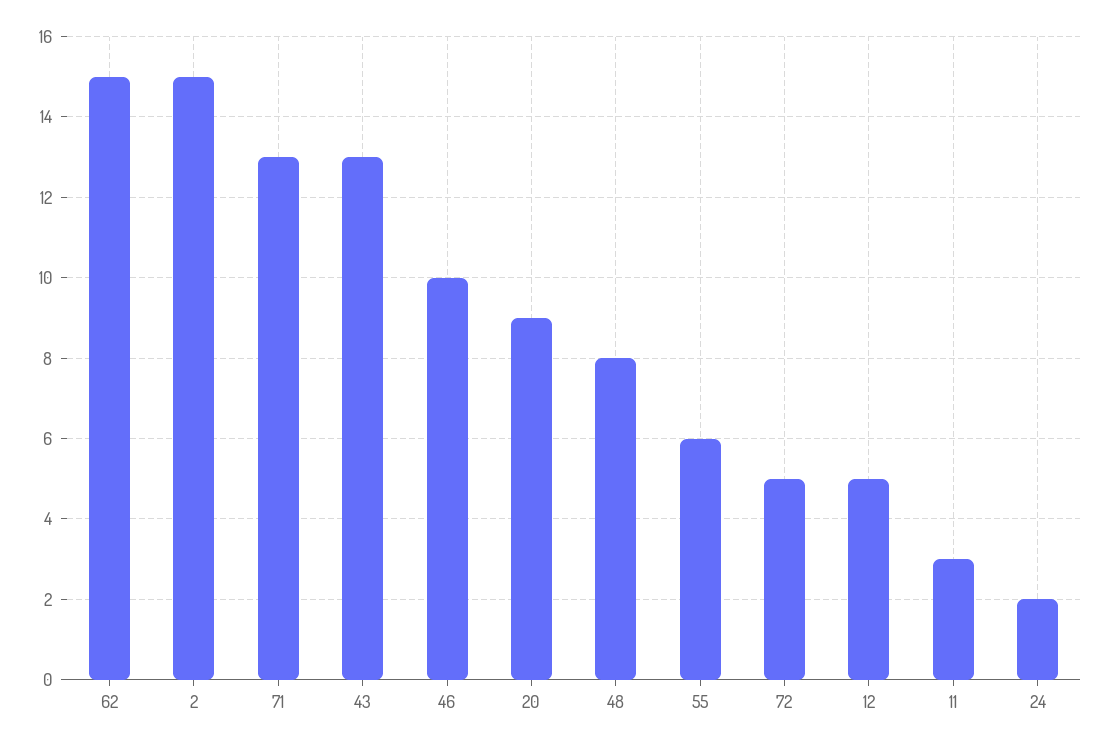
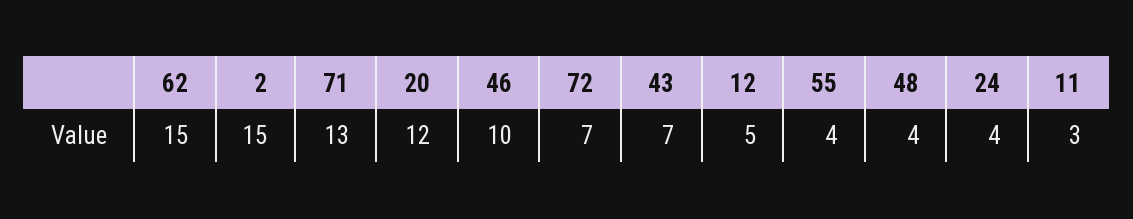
43: 13 -> 7
20: 9 -> 12
48: 8 -> 4
55: 6 -> 4
72: 5 -> 7
24: 2 -> 4

